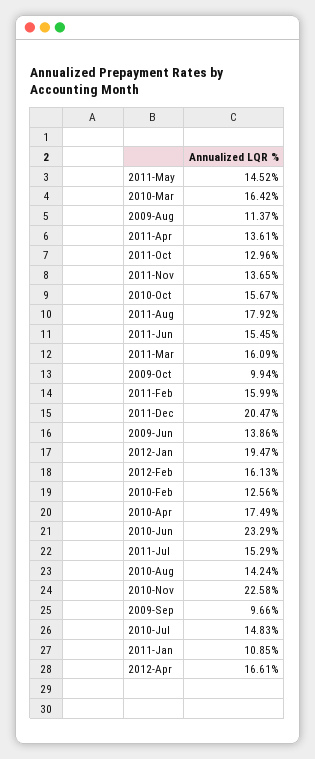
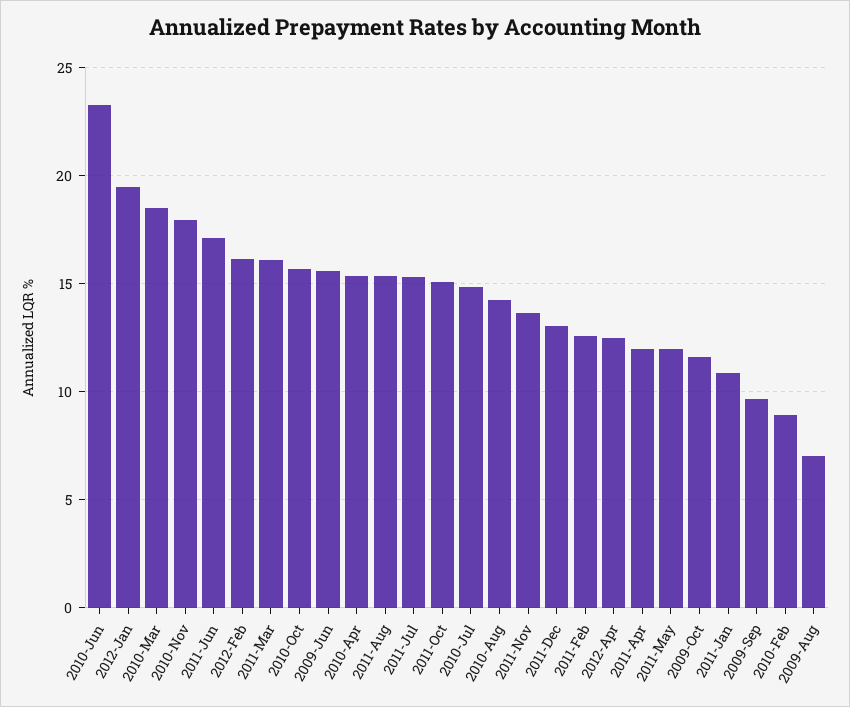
2011-May: 14.52 -> 12
2010-Mar: 16.42 -> 18.5
2009-Aug: 11.37 -> 7
2011-Apr: 13.61 -> 12
2011-Oct: 12.96 -> 15
2011-Aug: 17.92 -> 15.5
2011-Jun: 15.45 -> 17
2009-Oct: 9.94 -> 11.5
2011-Feb: 15.99 -> 12.5
2011-Dec: 20.47 -> 13
2009-Jun: 13.86 -> 15.5
2010-Feb: 12.56 -> 9
2010-Apr: 17.49 -> 15.5
2010-Nov: 22.58 -> 18
2012-Apr: 16.61 -> 12.5

